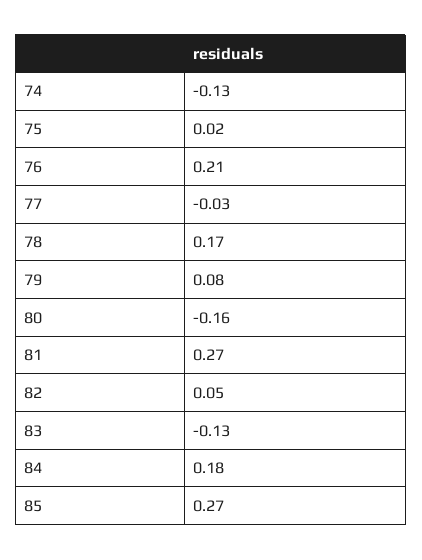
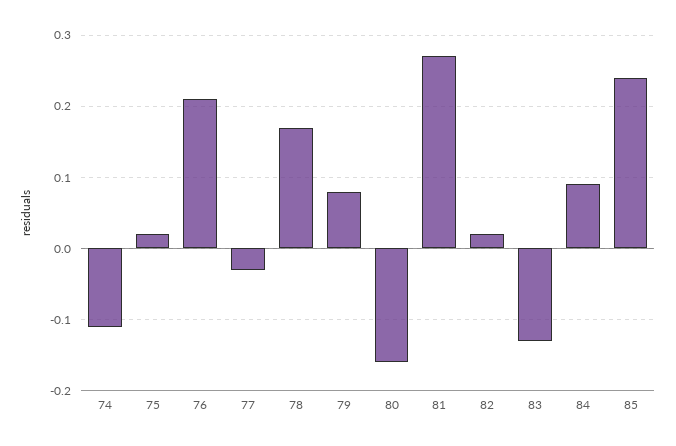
74: -0.13 -> -0.11
82: 0.05 -> 0.02
84: 0.18 -> 0.09
85: 0.27 -> 0.24

